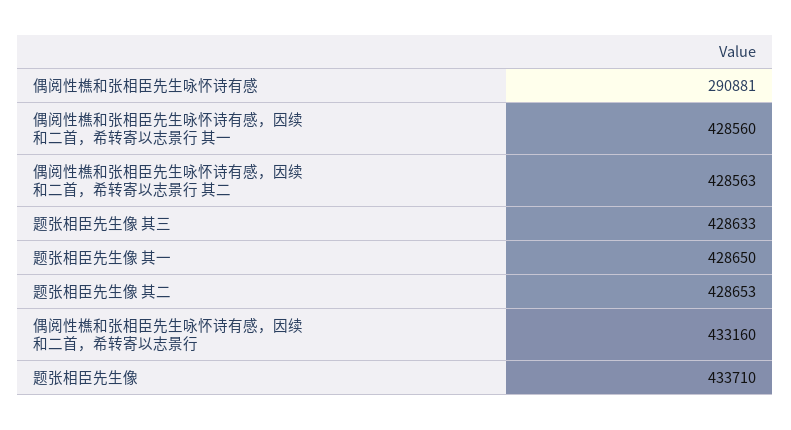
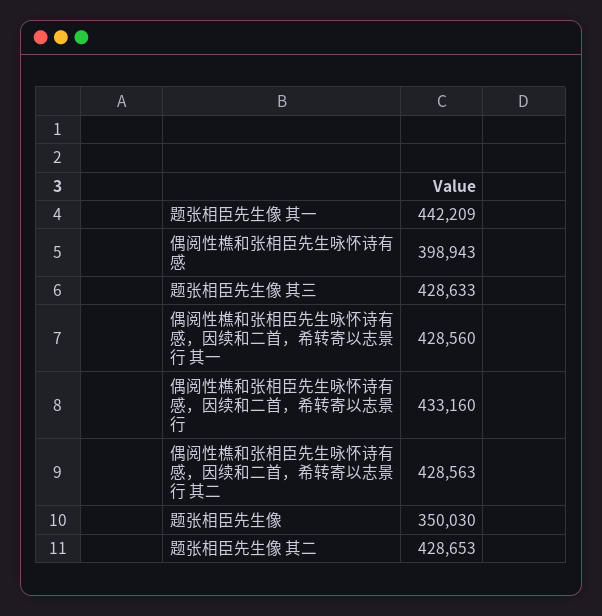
偶阅性樵和张相臣先生咏怀诗有感: 290881 -> 398943
题张相臣先生像 其一: 428650 -> 442209
题张相臣先生像: 433710 -> 350030

